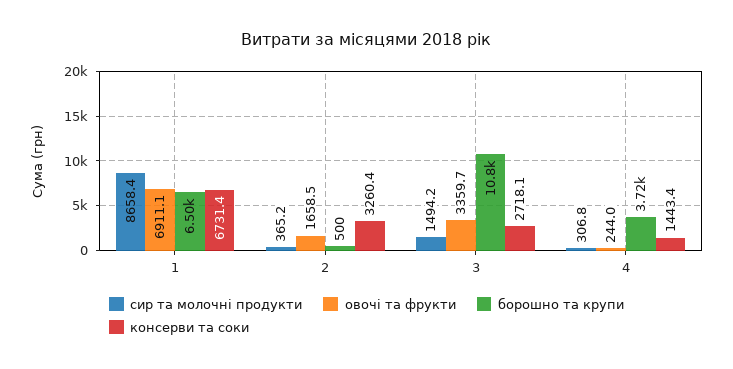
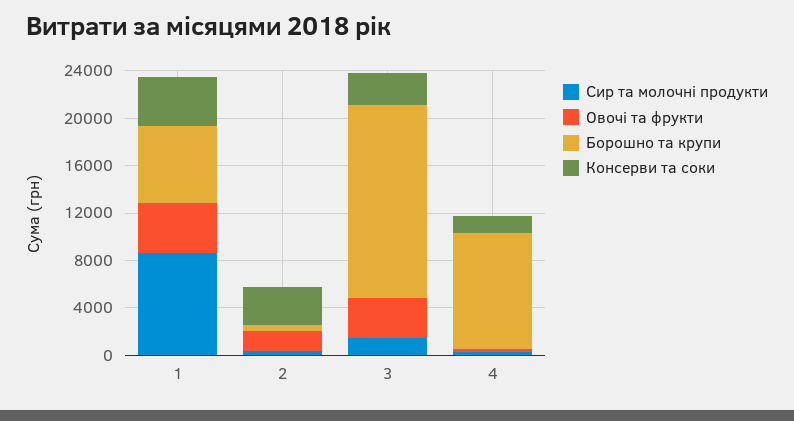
овочі та фрукти, 1: 6911.1 -> 4000
консерви та соки, 1: 6731.4 -> 4000
борошно та крупи, 3: 10800 -> 16000
борошно та крупи, 4: 3720 -> 10000

